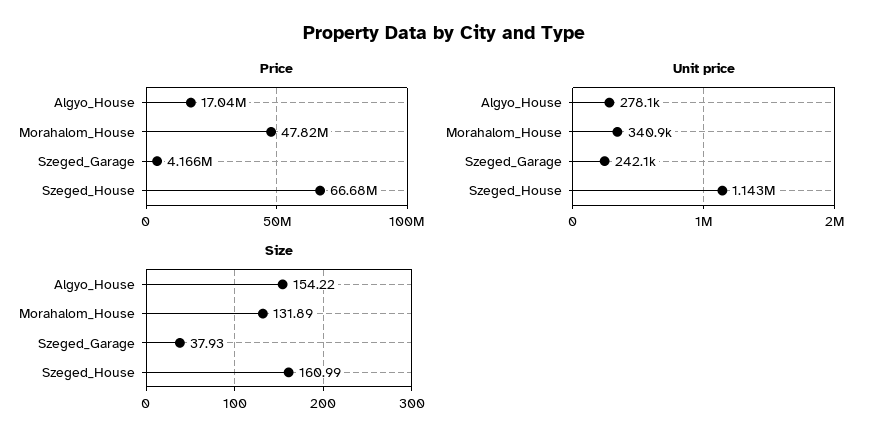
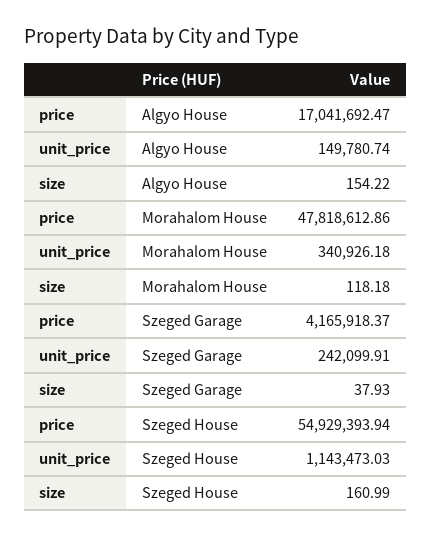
Price, Szeged_House: 66680000 -> 54929393.94
Unit price, Algyo_House: 278100 -> 149780.74
Size, Morahalom_House: 131.89 -> 118.18

